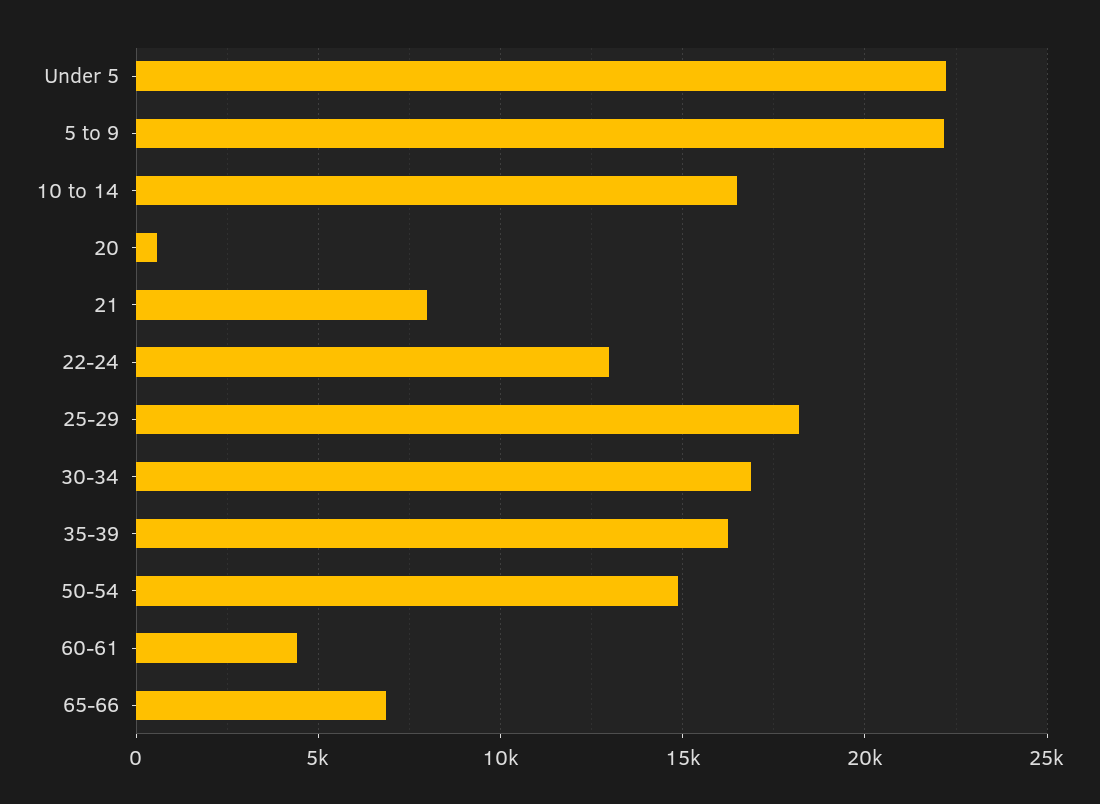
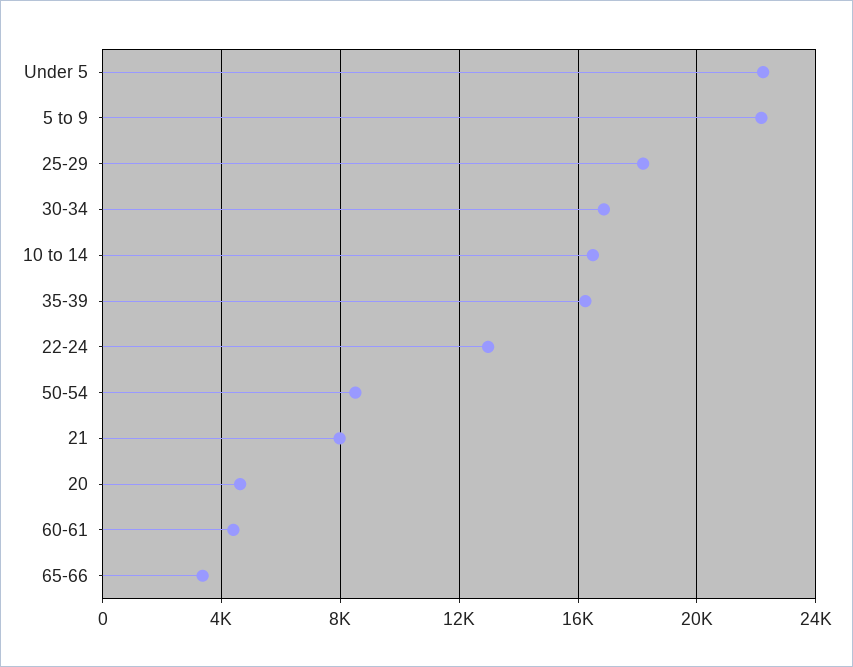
20: 500 -> 4500
50-54: 15000 -> 8500
65-66: 7000 -> 3500

